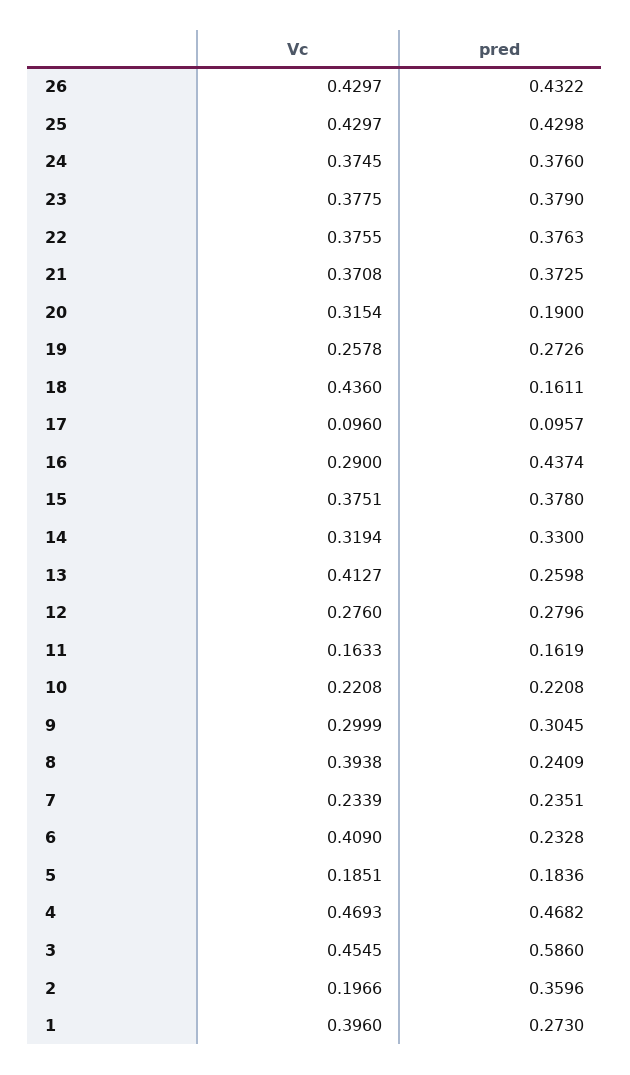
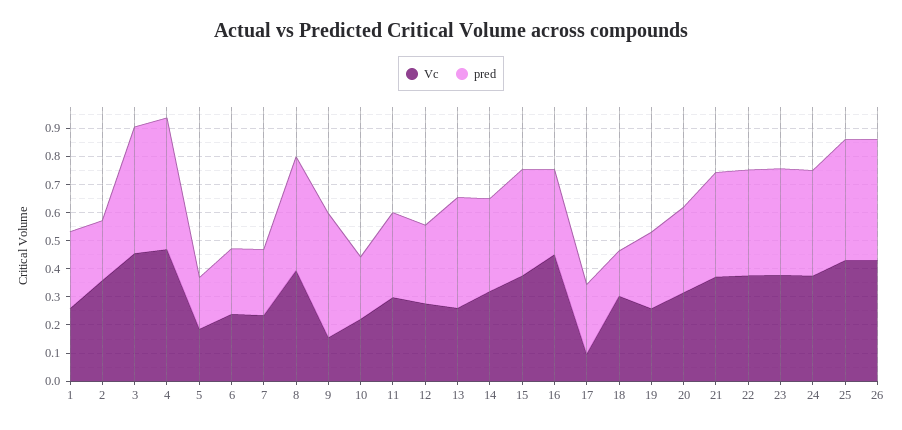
pred, 20: 0.19 -> 0.3
Vc, 18: 0.436 -> 0.3
pred, 17: 0.0957 -> 0.25
Vc, 16: 0.29 -> 0.45
pred, 16: 0.4374 -> 0.3
Vc, 13: 0.4127 -> 0.25
pred, 13: 0.2598 -> 0.4
Vc, 11: 0.1633 -> 0.3
pred, 11: 0.1619 -> 0.3
Vc, 9: 0.2999 -> 0.15
pred, 9: 0.3045 -> 0.45
pred, 8: 0.2409 -> 0.4
Vc, 6: 0.409 -> 0.25
pred, 3: 0.586 -> 0.45
Vc, 2: 0.1966 -> 0.35
pred, 2: 0.3596 -> 0.2
Vc, 1: 0.396 -> 0.25

